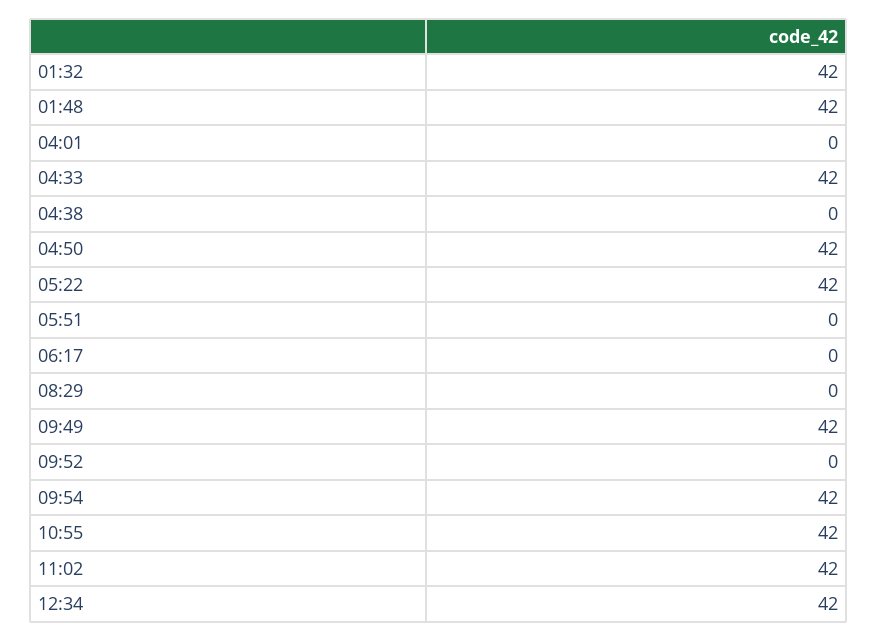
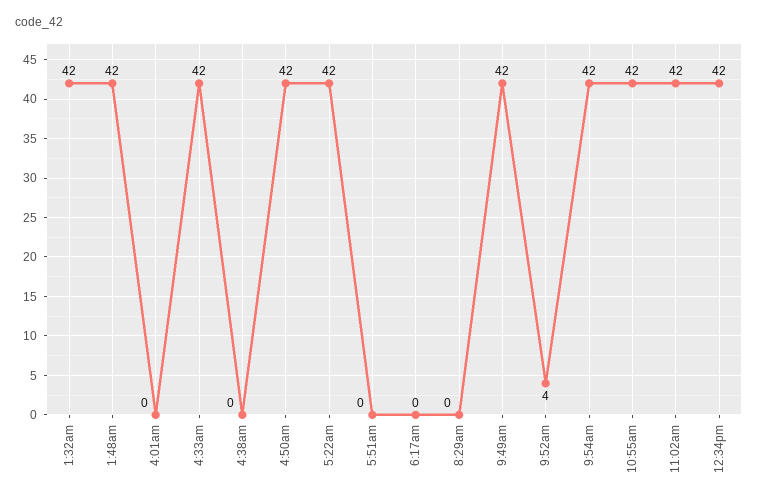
09:52: 0 -> 4

